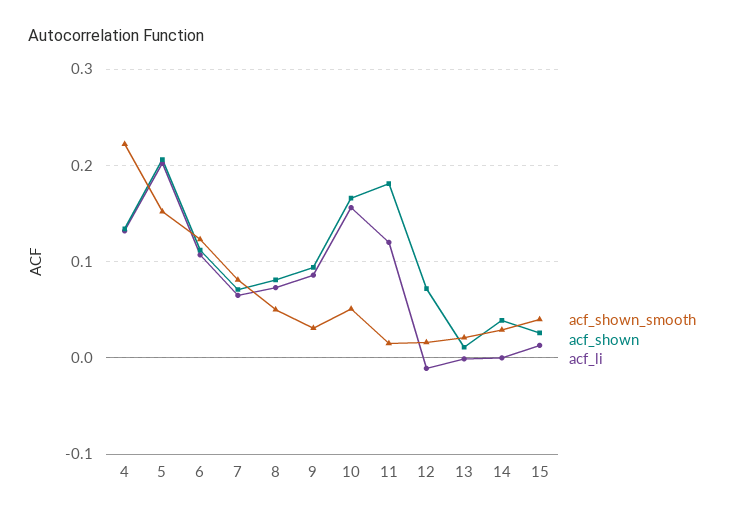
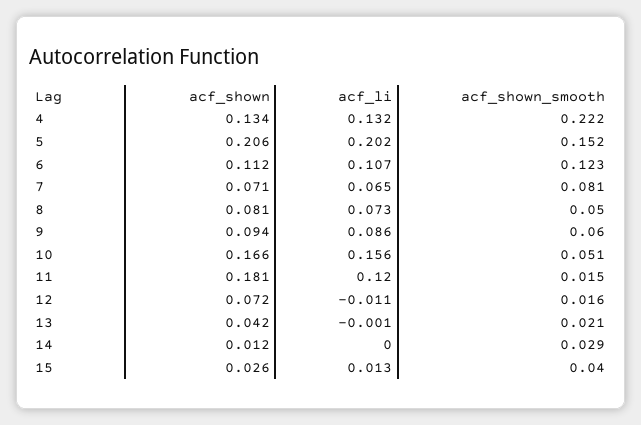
acf_shown_smooth, 9: 0.03 -> 0.06
acf_shown, 13: 0.01 -> 0.042
acf_shown, 14: 0.04 -> 0.012

